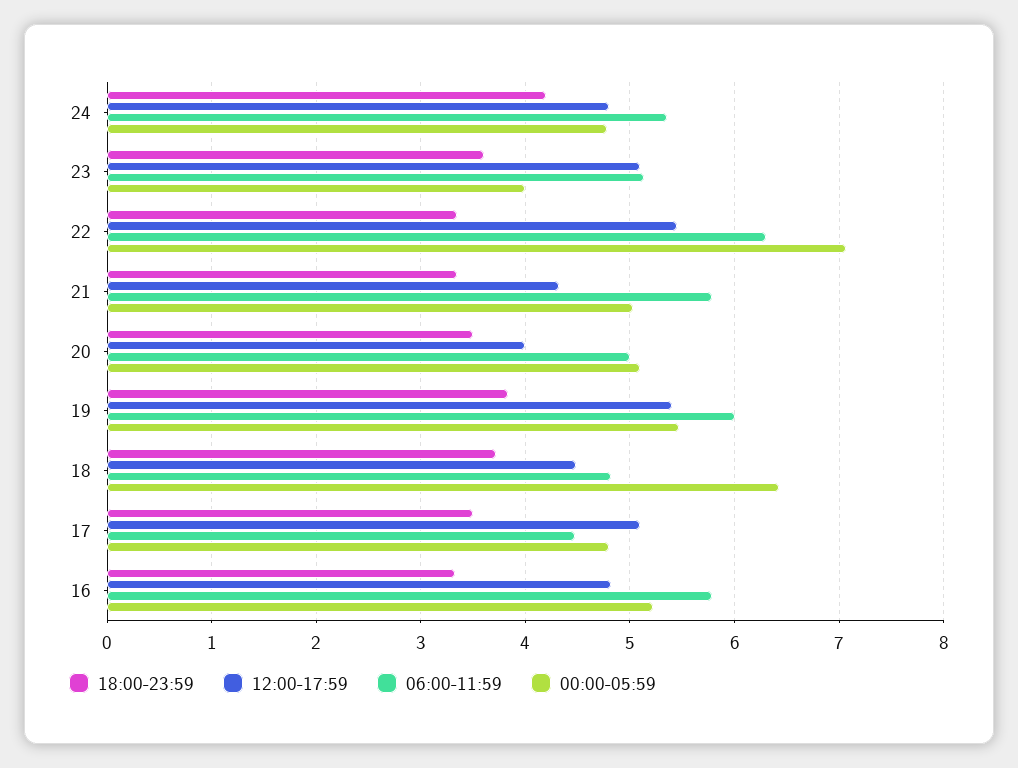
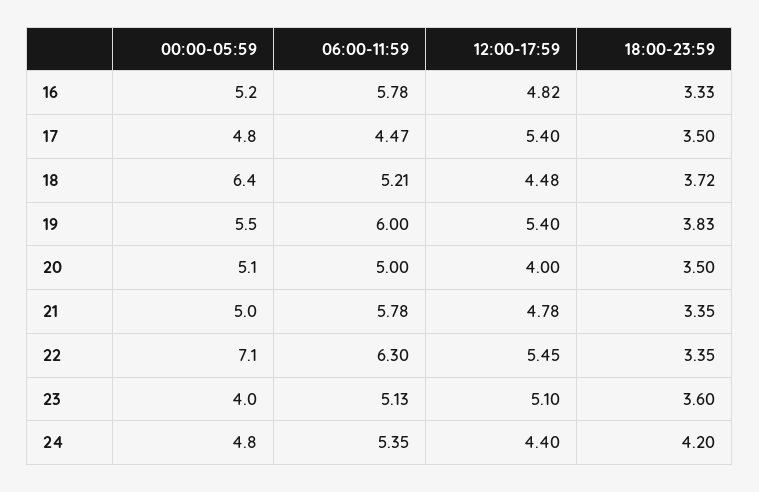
12:00-17:59, 24: 4.8 -> 4.4
12:00-17:59, 21: 4.3 -> 4.78
06:00-11:59, 18: 4.8 -> 5.21
12:00-17:59, 17: 5.1 -> 5.4

